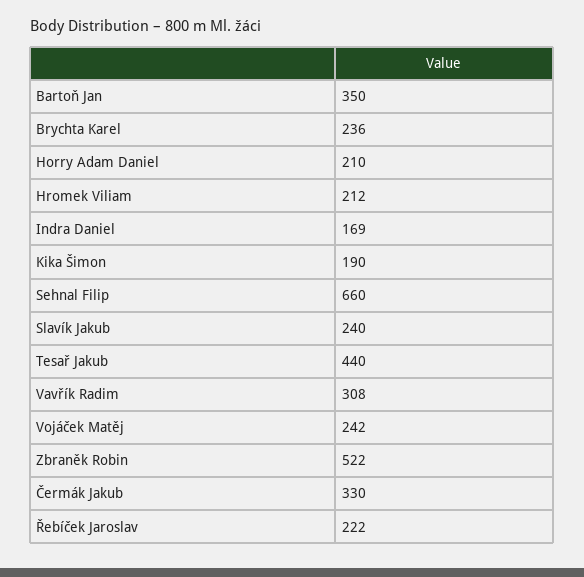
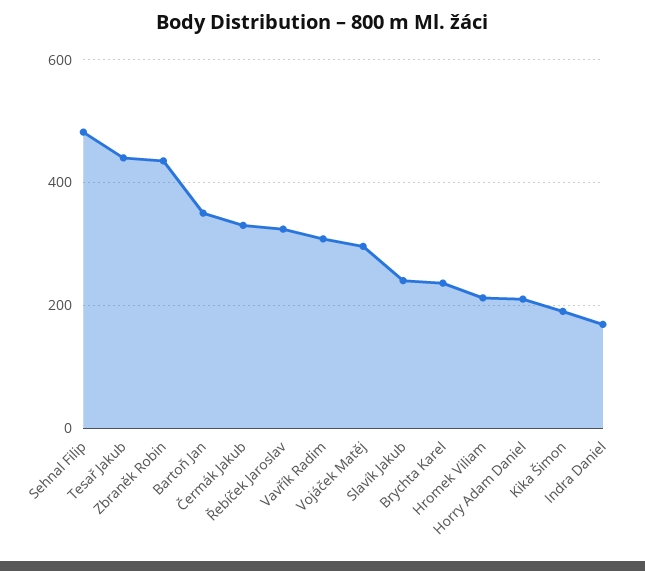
Sehnal Filip: 660 -> 480
Vojáček Matěj: 242 -> 300
Zbraněk Robin: 522 -> 440
Řebíček Jaroslav: 222 -> 320

